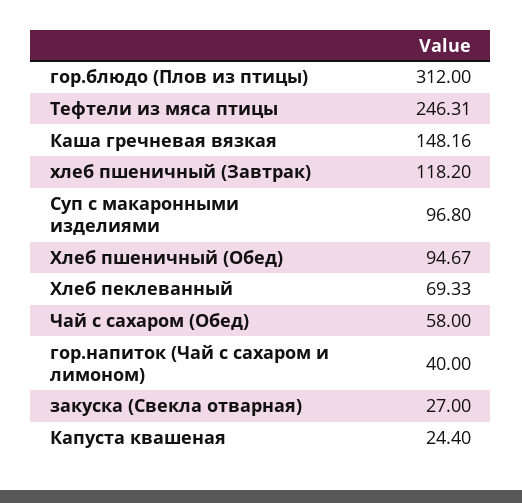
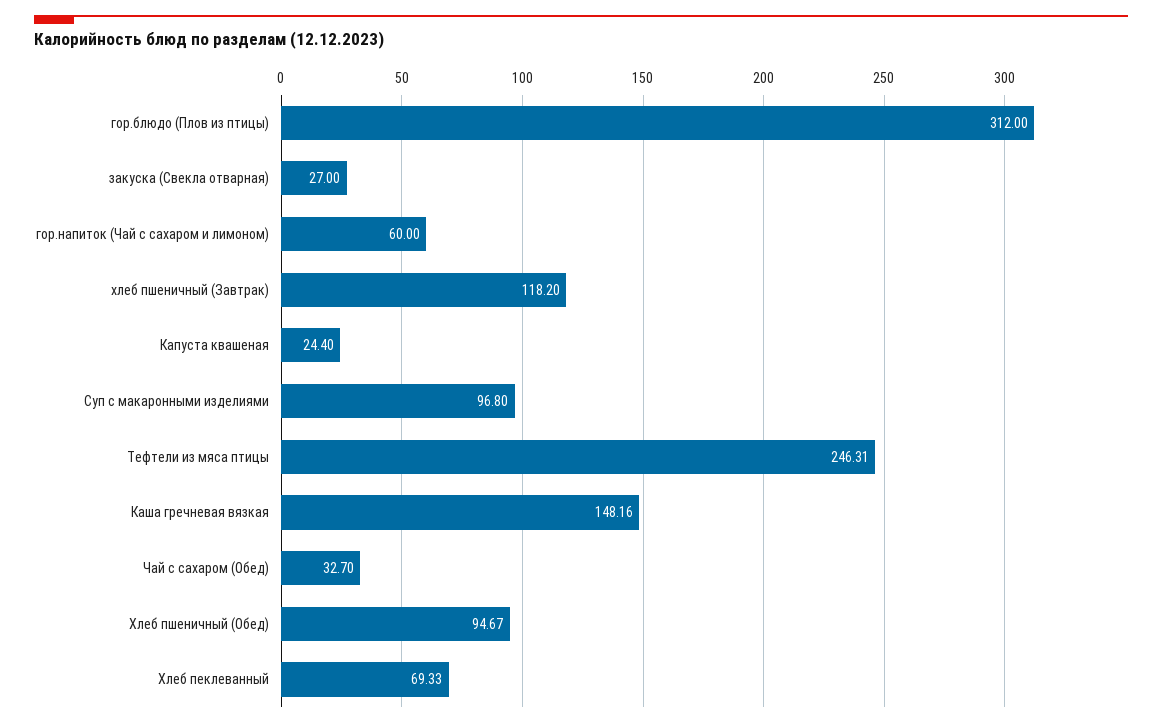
Чай с сахаром (Обед): 58 -> 32.7
гор.напиток (Чай с сахаром и лимоном): 40 -> 60

